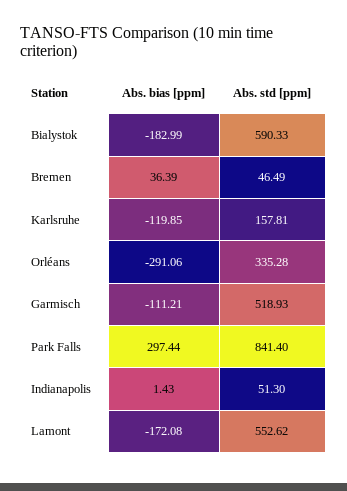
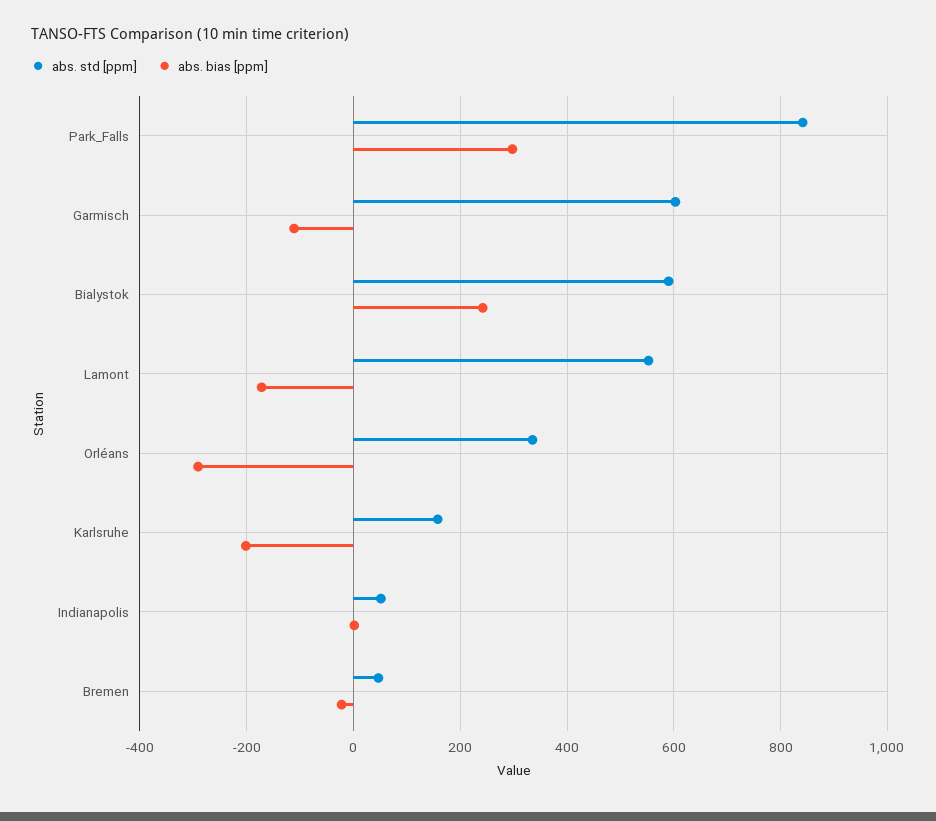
Abs. bias [ppm], Bialystok: -182.99 -> 240
Abs. bias [ppm], Bremen: 36.39 -> -20
Abs. bias [ppm], Karlsruhe: -119.85 -> -200
Abs. std [ppm], Garmisch: 518.93 -> 600

